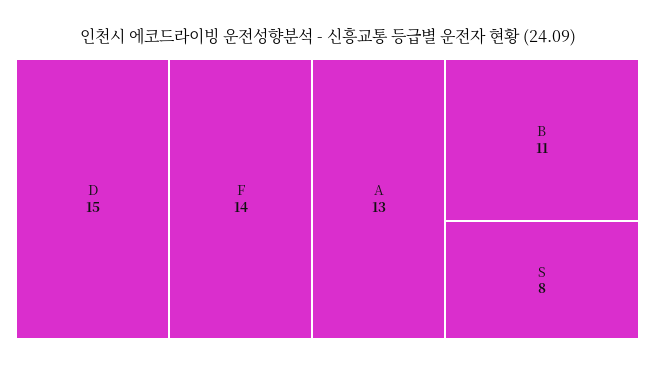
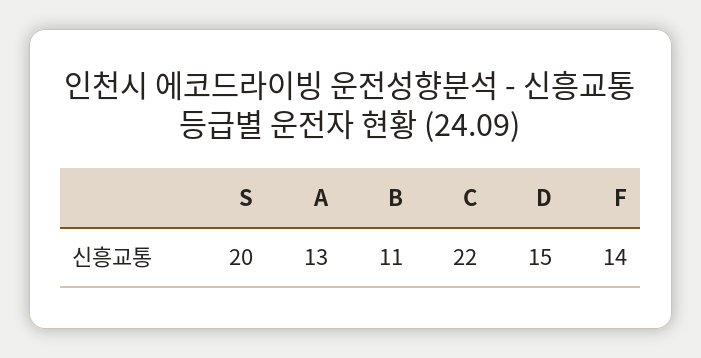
S: 8 -> 20
C: none -> 22

